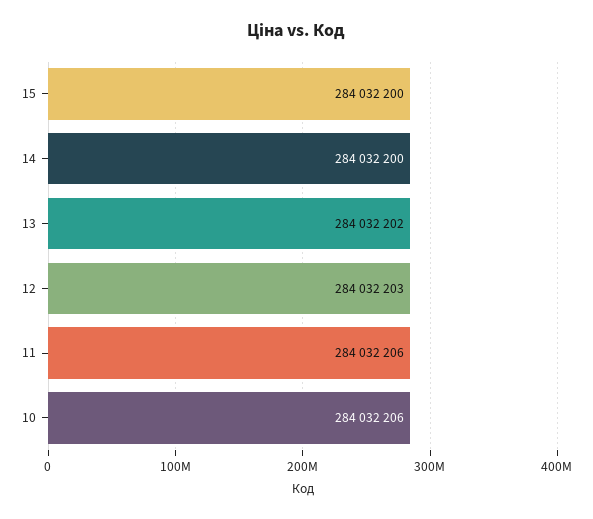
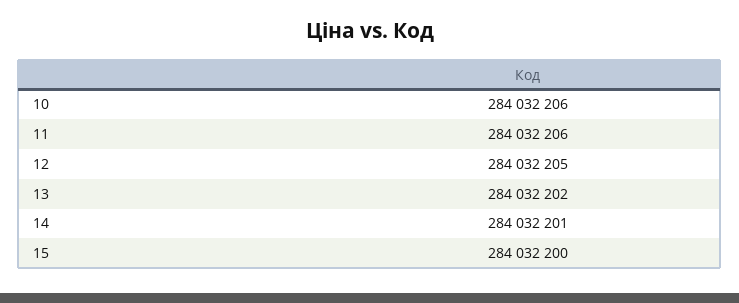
14: 284032200 -> 284032201
12: 284032203 -> 284032205

